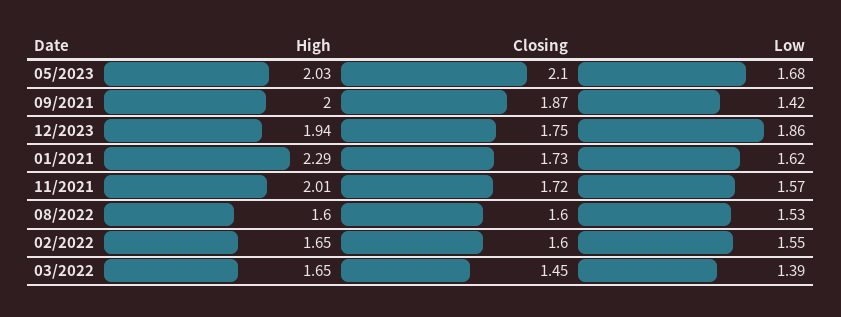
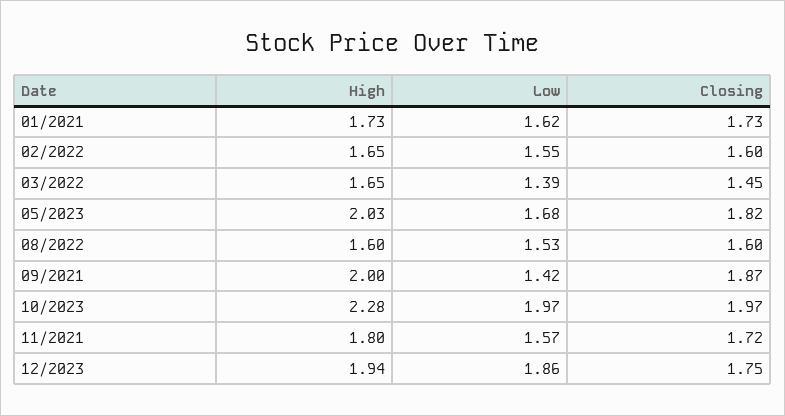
Closing, 05/2023: 2.1 -> 1.82
High, 01/2021: 2.29 -> 1.73
High, 11/2021: 2.01 -> 1.8
High, 10/2023: none -> 2.28
Low, 10/2023: none -> 1.97
Closing, 10/2023: none -> 1.97

